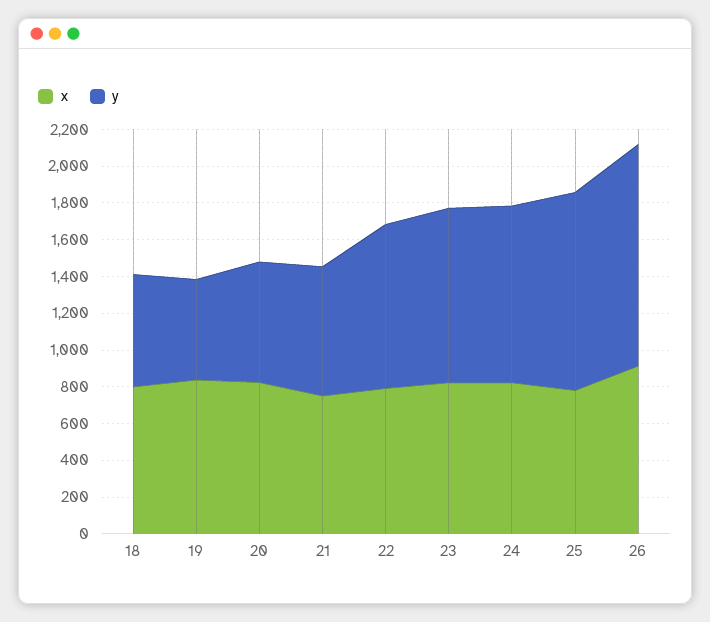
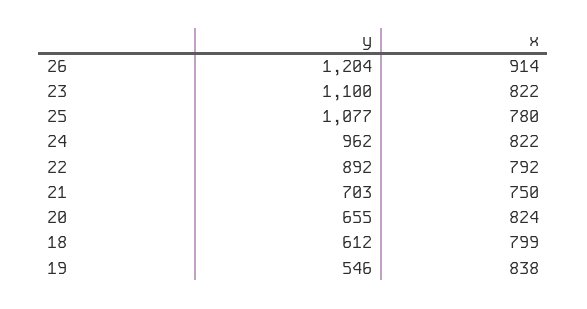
y, 23: 950 -> 1100

